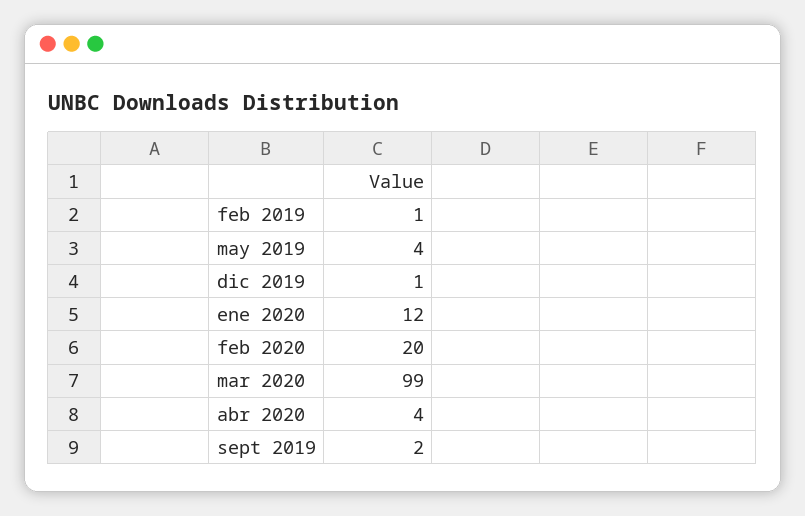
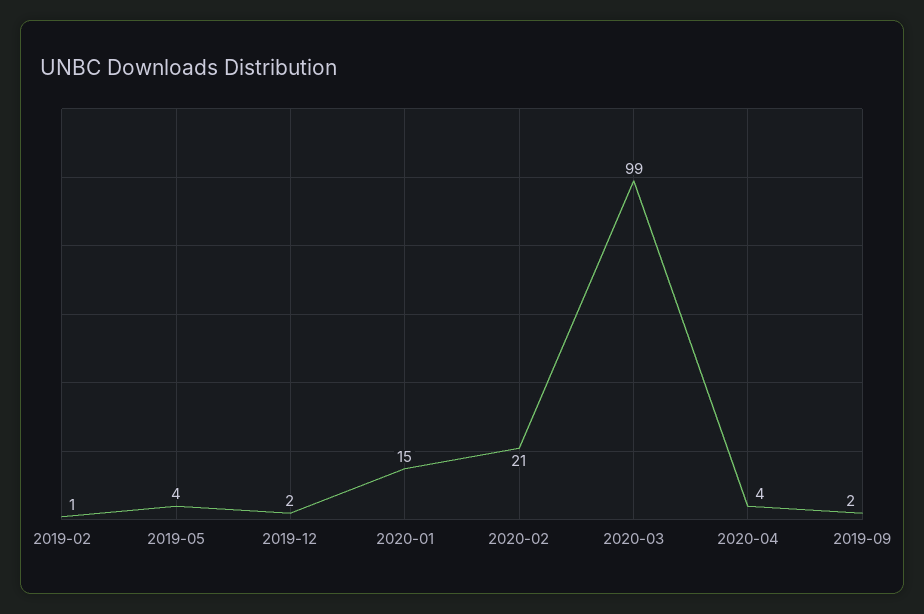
dic 2019: 1 -> 2
ene 2020: 12 -> 15
feb 2020: 20 -> 21

